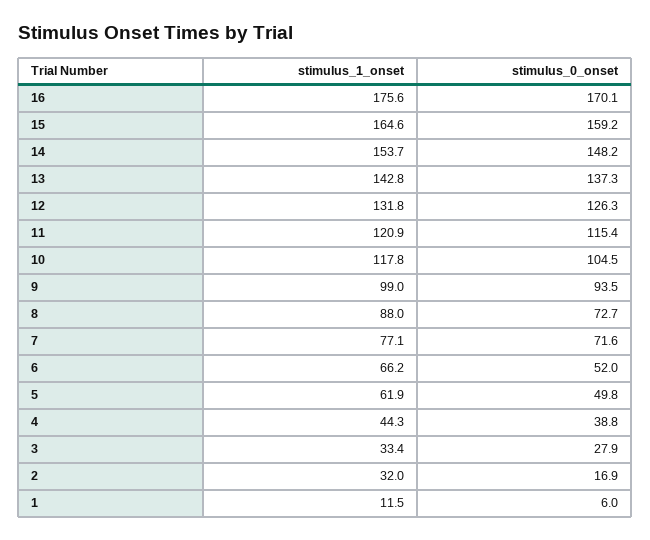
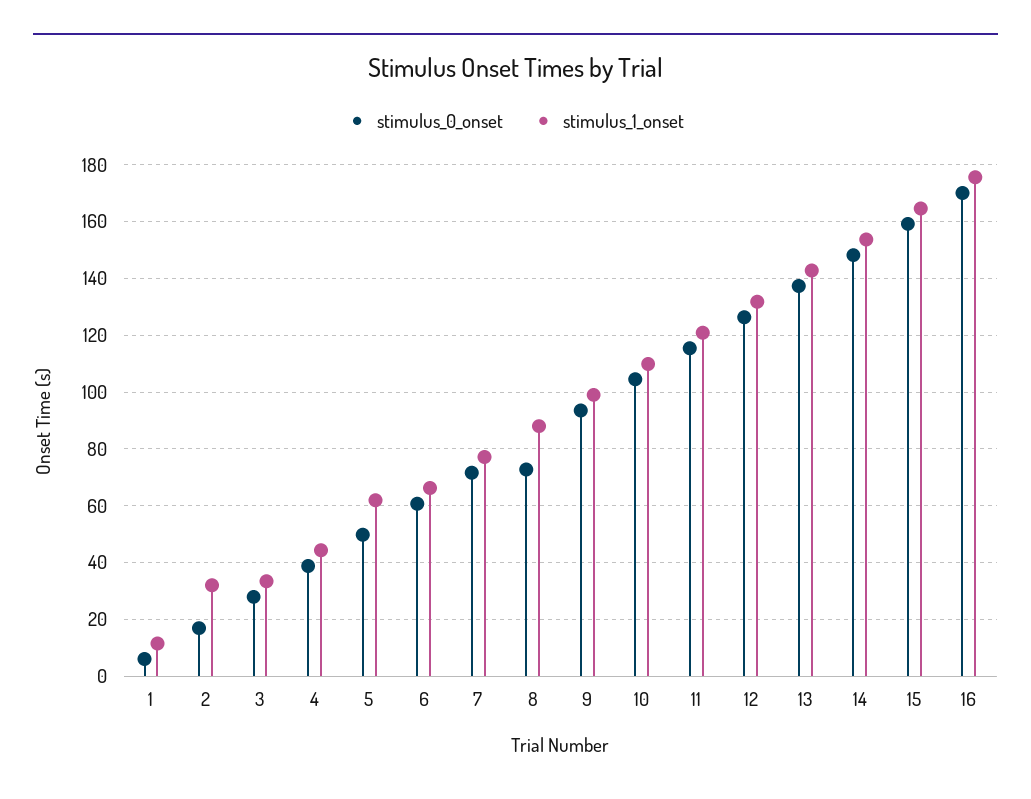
stimulus_1_onset, 10: 117.8 -> 110
stimulus_0_onset, 6: 52 -> 60

